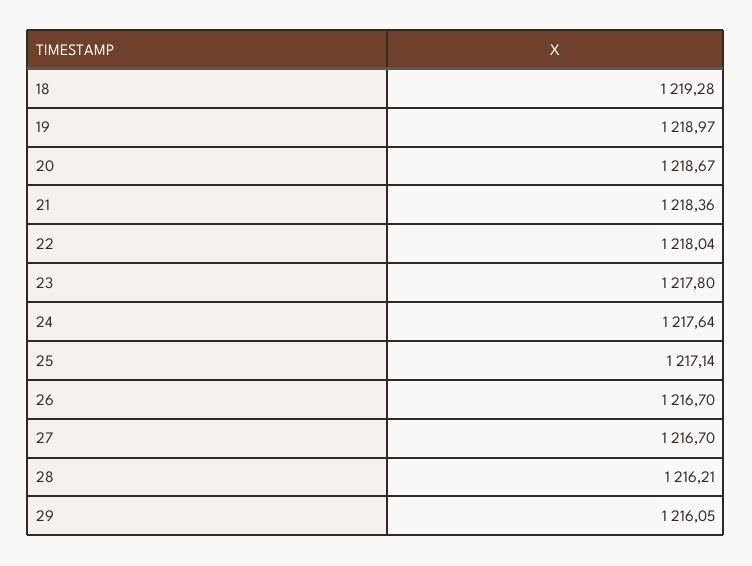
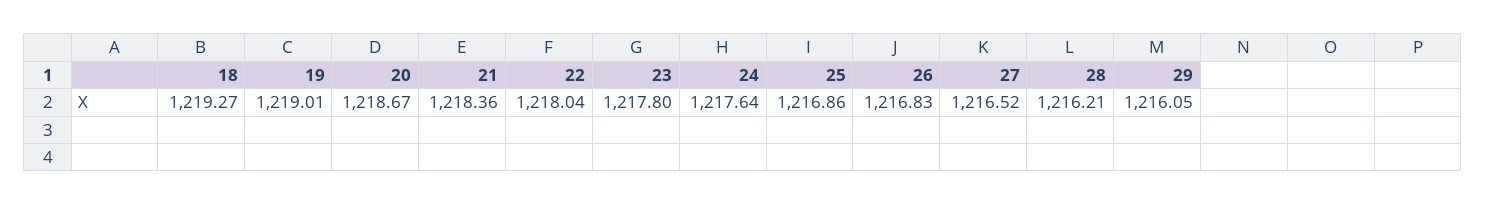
18: 1219.28 -> 1219.27
19: 1218.97 -> 1219.01
25: 1217.14 -> 1216.86
26: 1216.7 -> 1216.83
27: 1216.7 -> 1216.52

